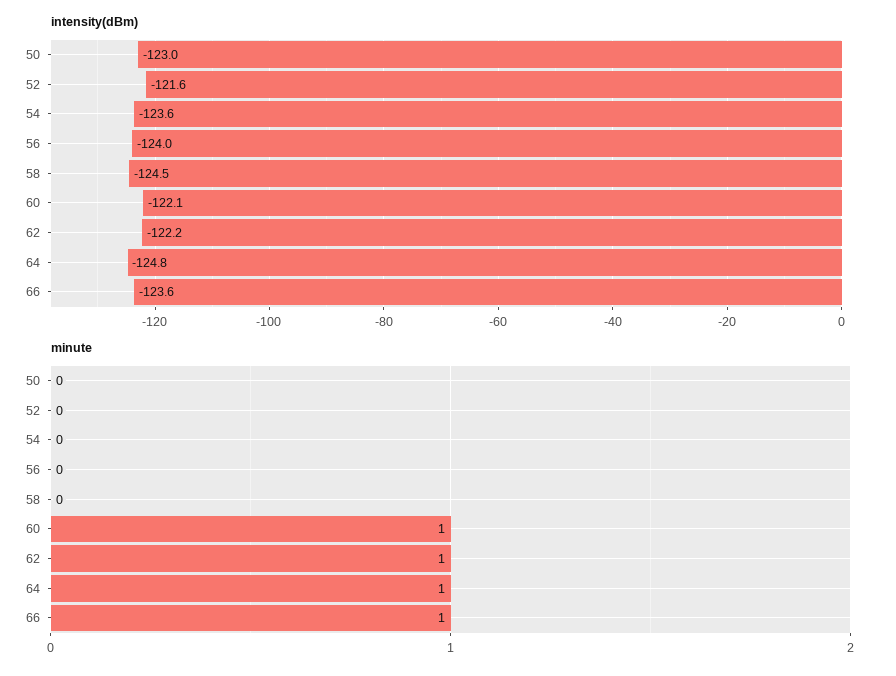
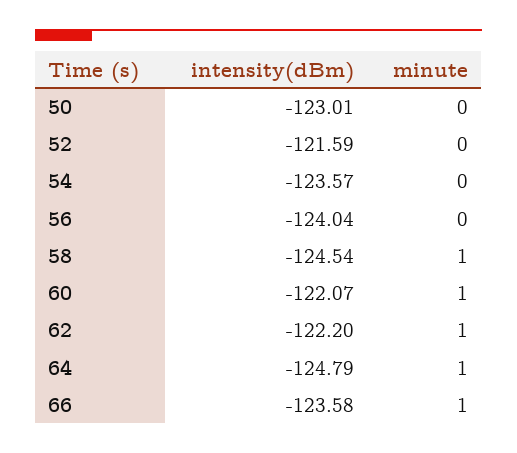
minute, 58: 0 -> 1

